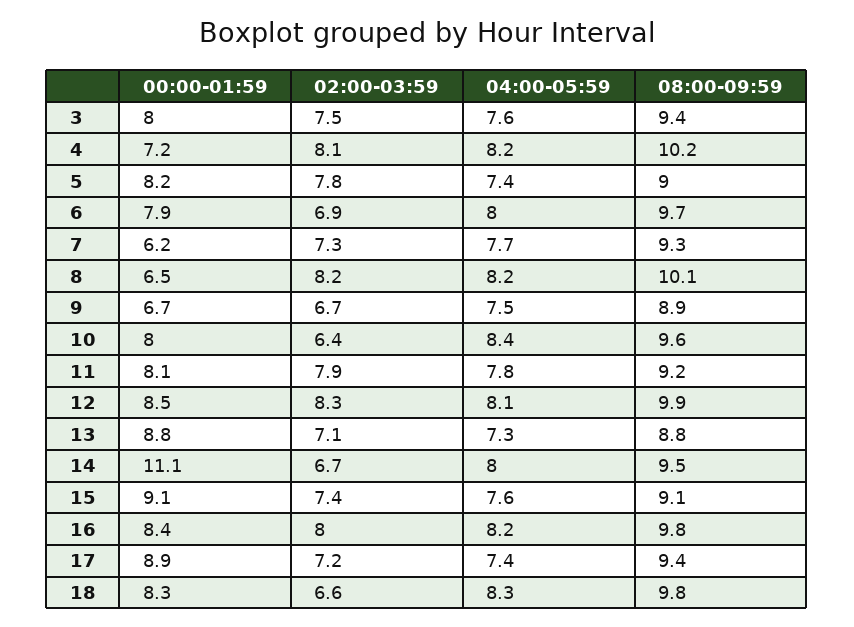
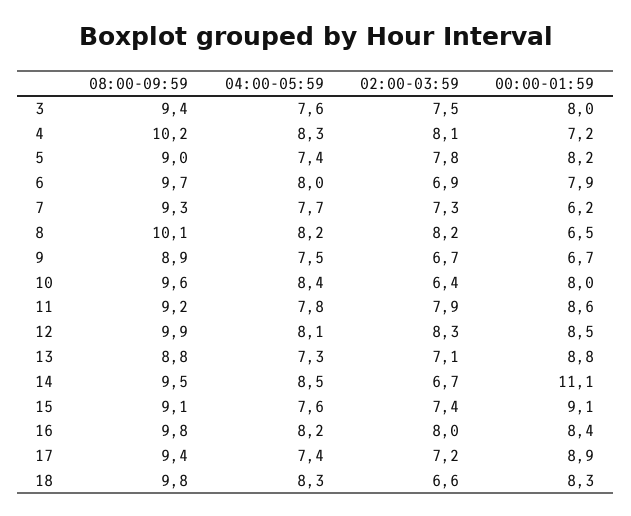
04:00-05:59, 4: 8.2 -> 8.3
00:00-01:59, 11: 8.1 -> 8.6
04:00-05:59, 14: 8 -> 8.5

